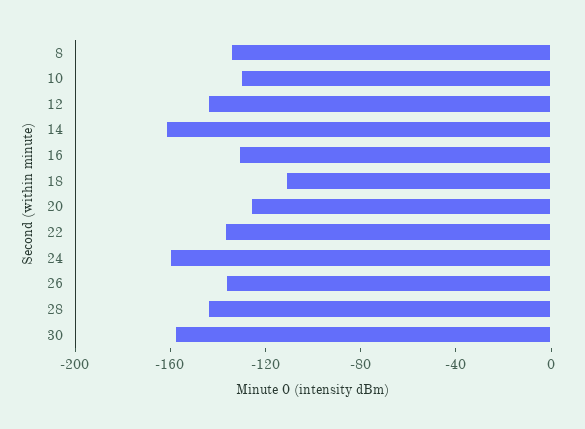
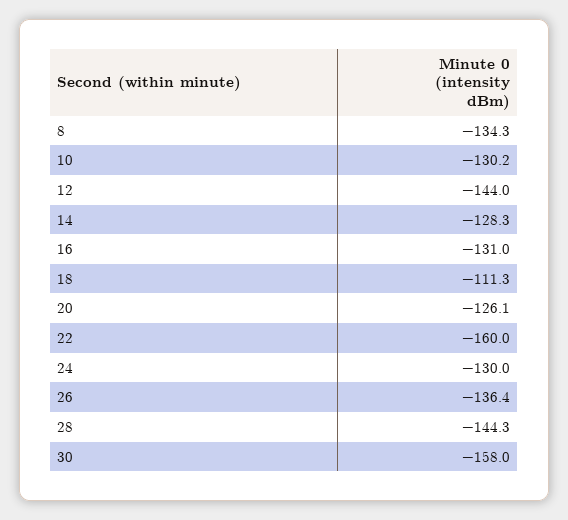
14: -160 -> -128.3
22: -140 -> -160
24: -160 -> -130

